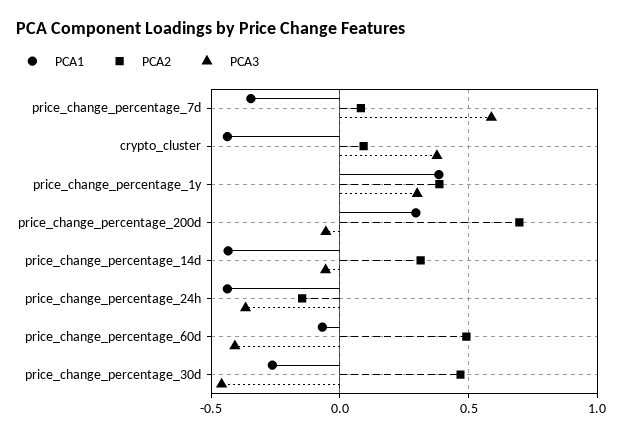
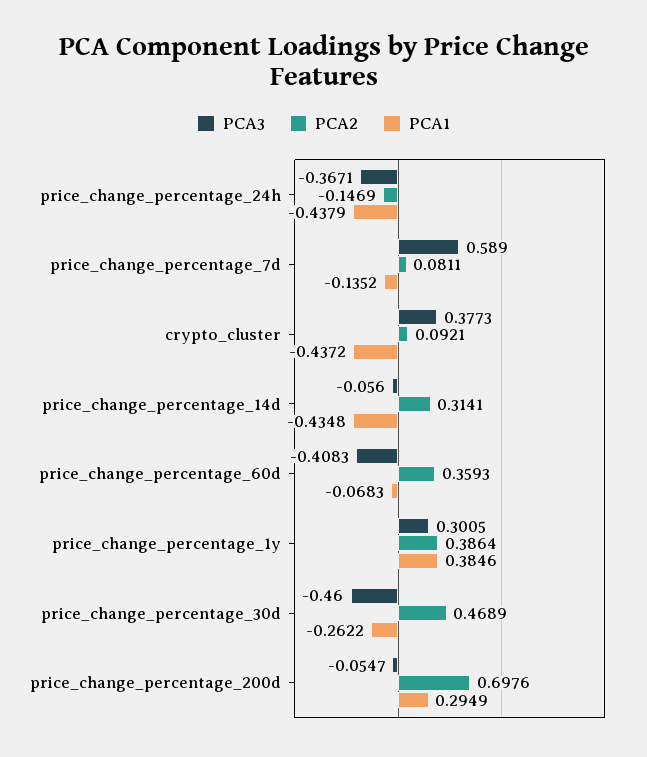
PCA1, price_change_percentage_7d: -0.35 -> -0.1352
PCA2, price_change_percentage_60d: 0.5 -> 0.3593

